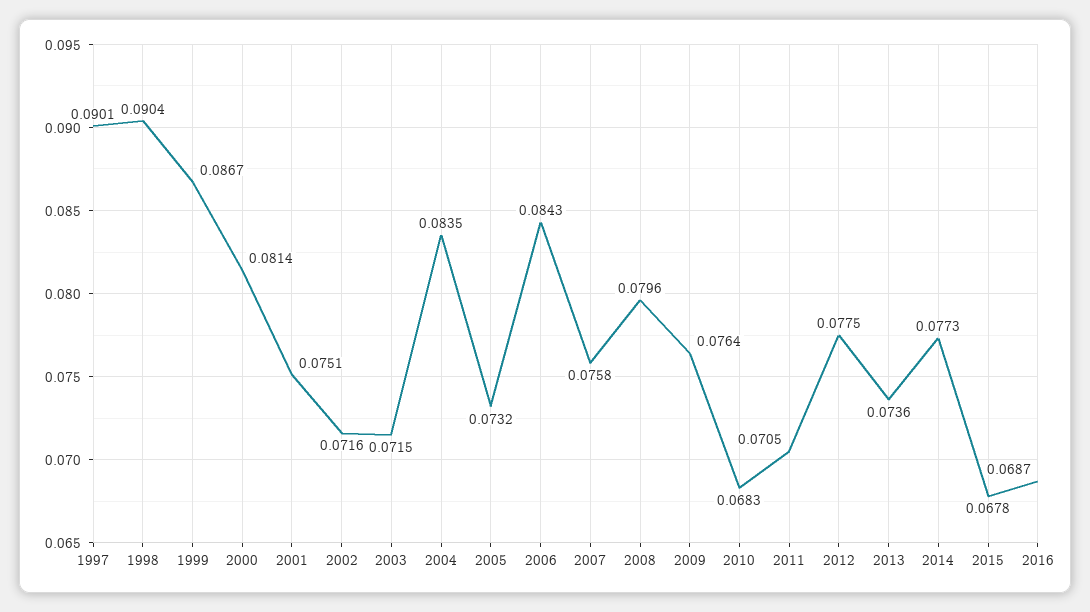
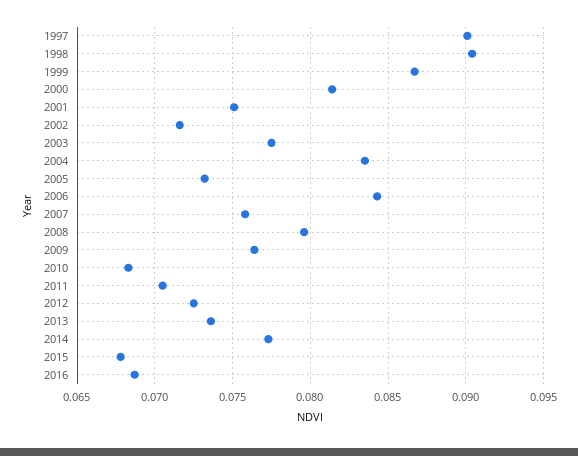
2003: 0.0715 -> 0.0775
2012: 0.0775 -> 0.0725

